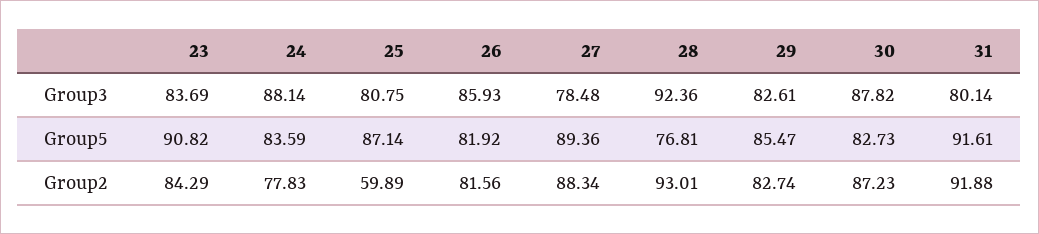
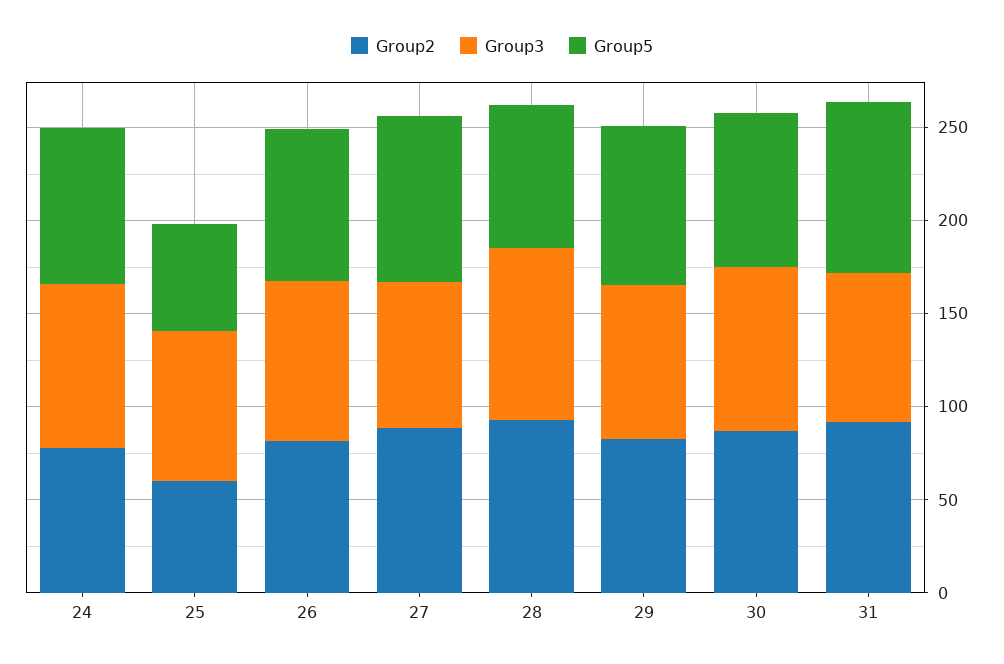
Group3, 23: 83.69 -> none
Group5, 23: 90.82 -> none
Group5, 25: 87.14 -> 60
Group2, 23: 84.29 -> none

